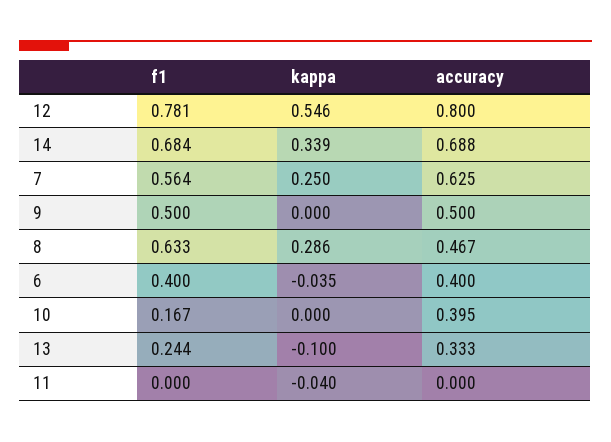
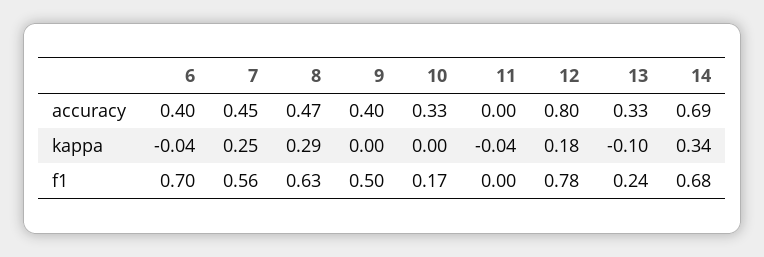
kappa, 12: 0.546 -> 0.18
accuracy, 7: 0.625 -> 0.45
accuracy, 9: 0.5 -> 0.4
f1, 6: 0.4 -> 0.7
accuracy, 10: 0.395 -> 0.33

